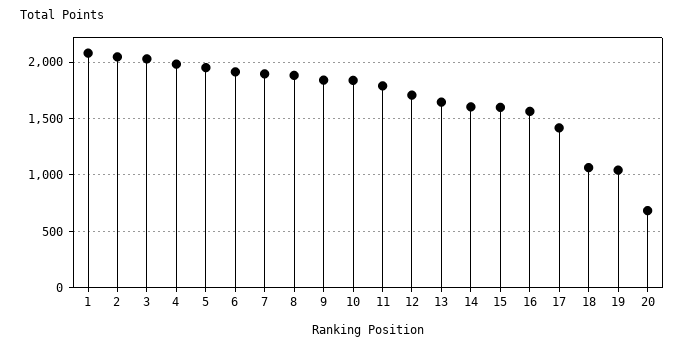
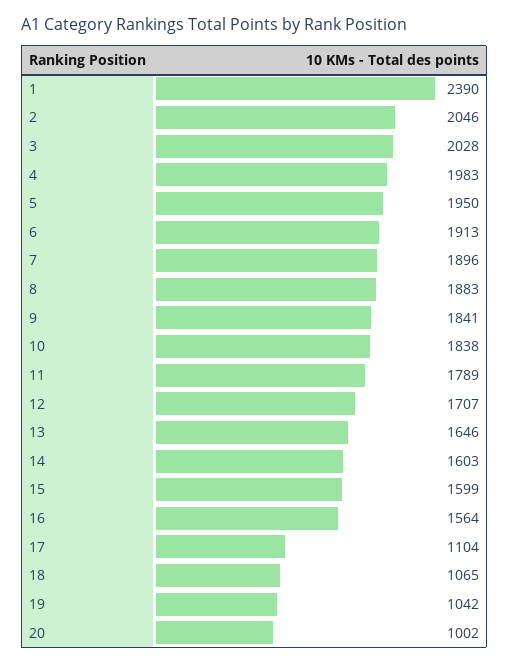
1: 2100 -> 2390
17: 1400 -> 1104
20: 700 -> 1002

